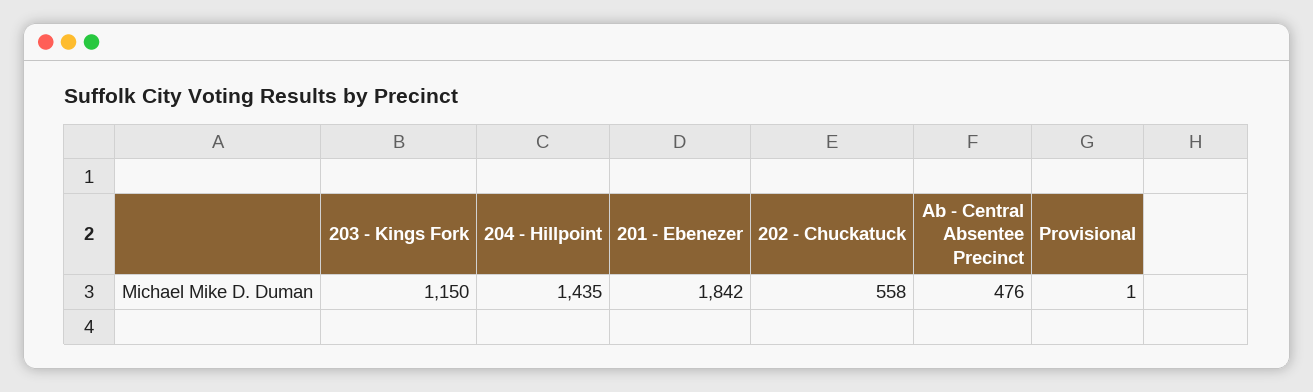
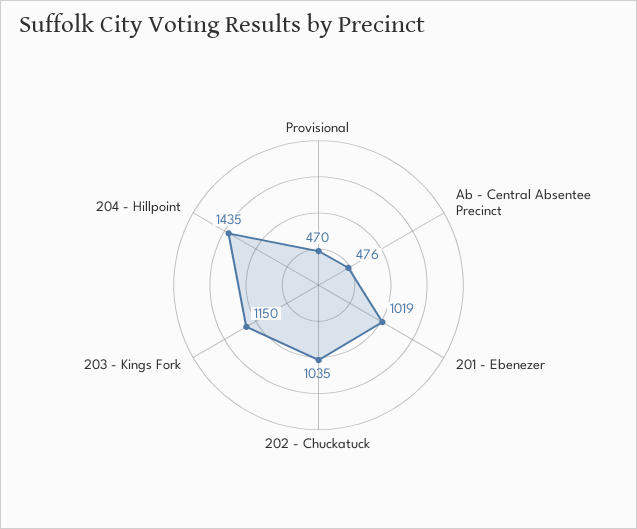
201 - Ebenezer: 1842 -> 1019
202 - Chuckatuck: 558 -> 1035
Provisional: 1 -> 470

